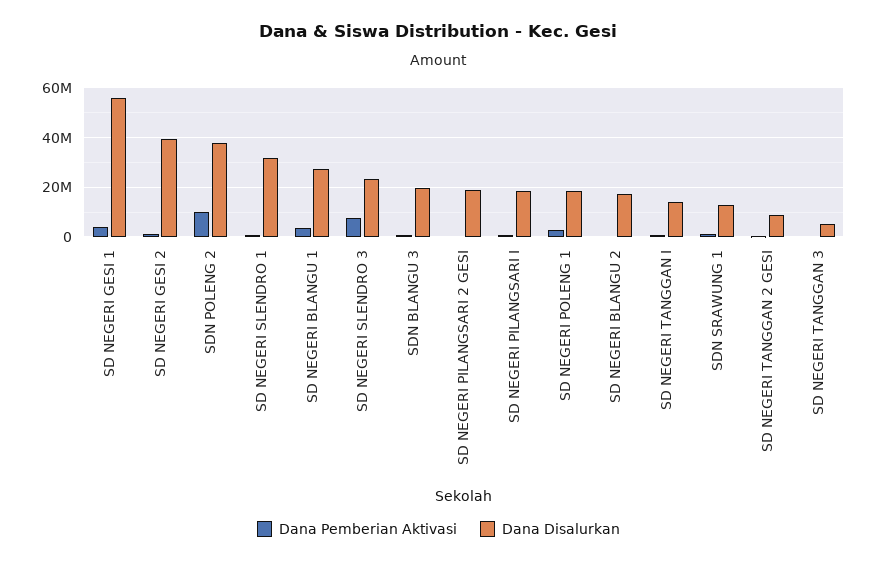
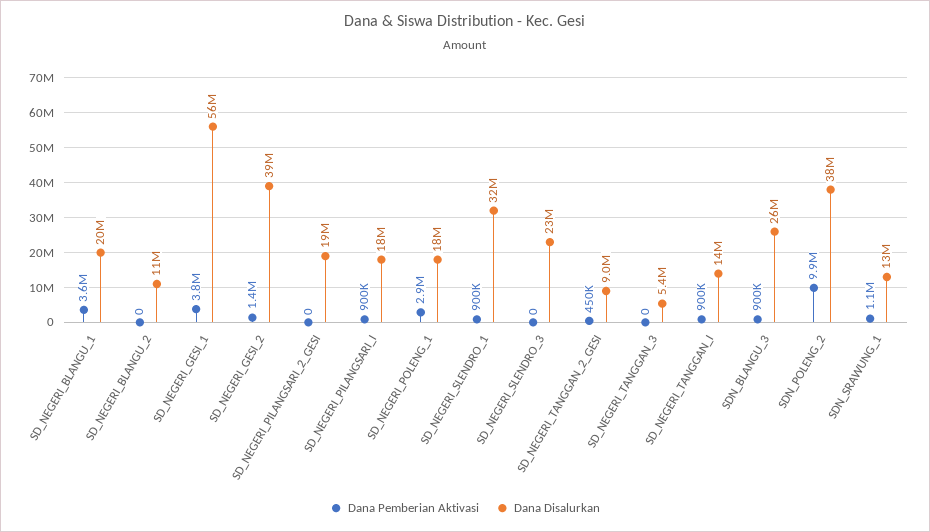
Dana Disalurkan, SD NEGERI BLANGU 1: 27500000 -> 20000000
Dana Pemberian Aktivasi, SD NEGERI SLENDRO 3: 7500000 -> 0
Dana Disalurkan, SDN BLANGU 3: 20000000 -> 26000000
Dana Disalurkan, SD NEGERI BLANGU 2: 17500000 -> 11000000

